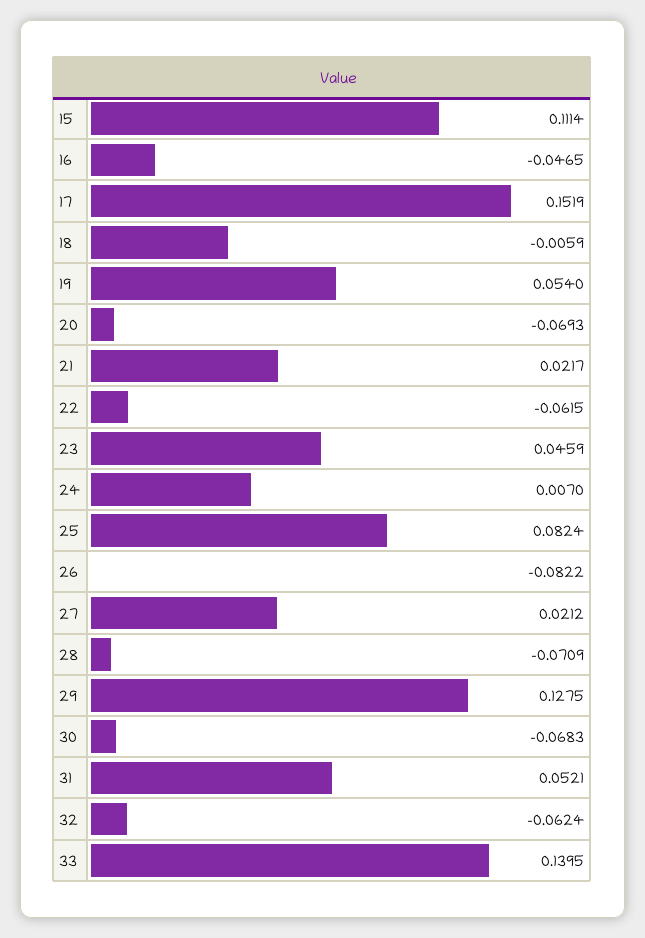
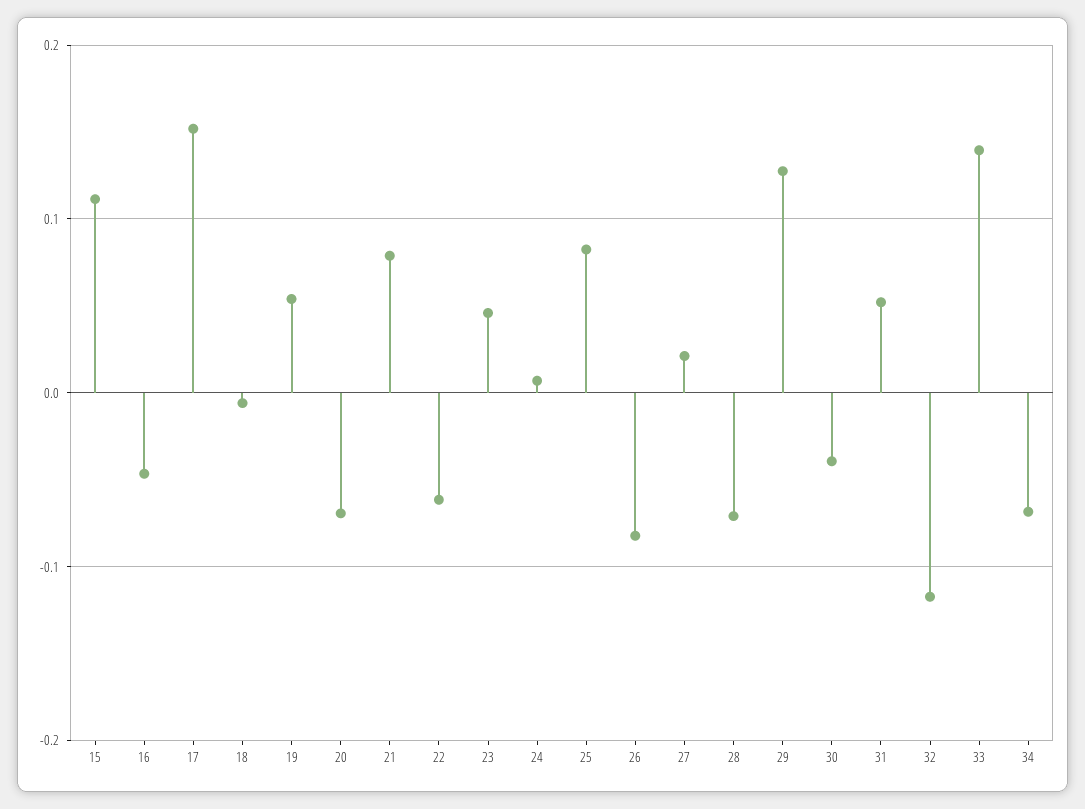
21: 0.0217 -> 0.08
30: -0.0683 -> -0.04
32: -0.0624 -> -0.12
34: none -> -0.07

